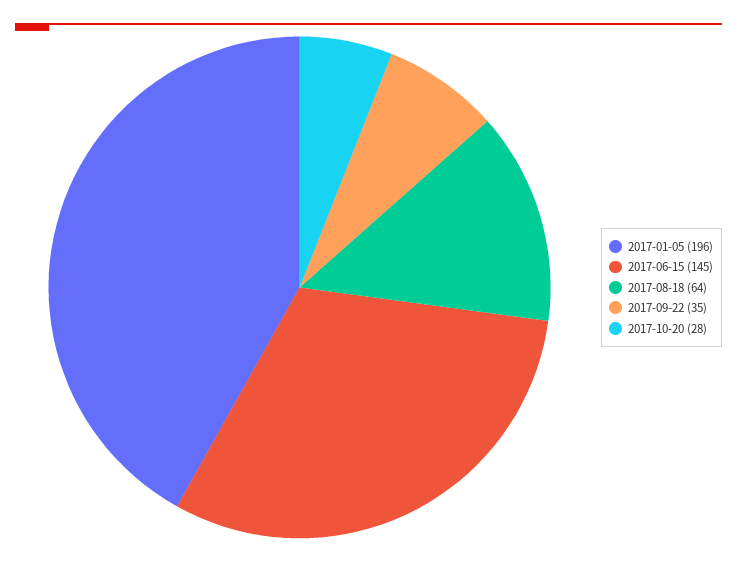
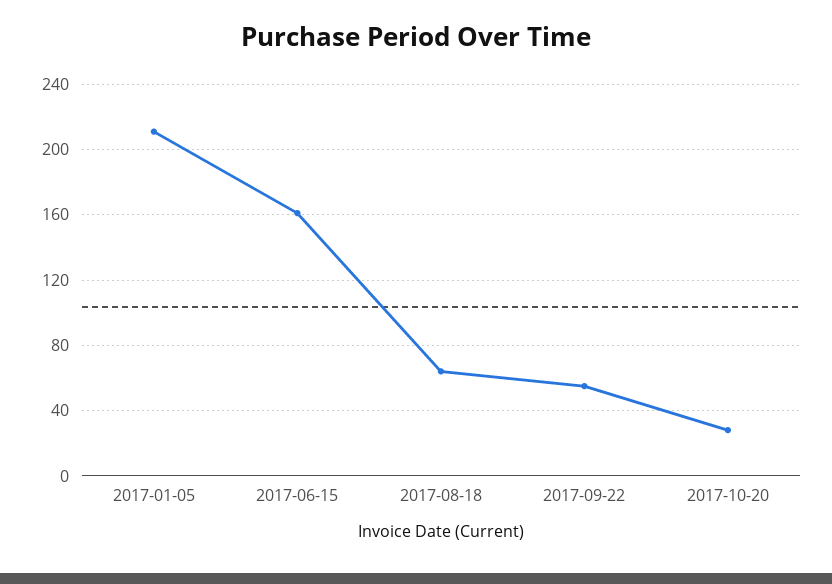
2017-01-05: 196 -> 210
2017-06-15: 145 -> 160
2017-09-22: 35 -> 55

